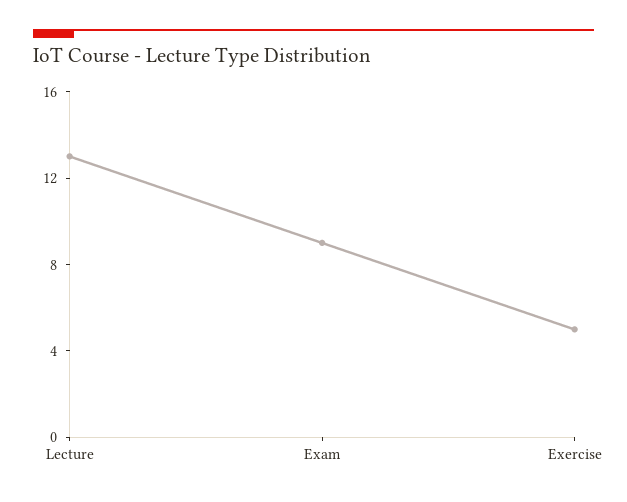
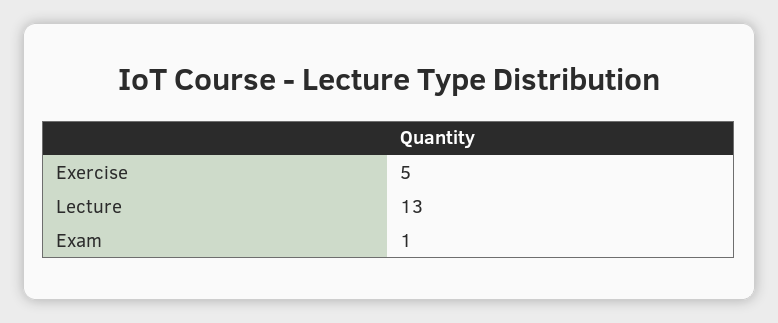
Exam: 9 -> 1

